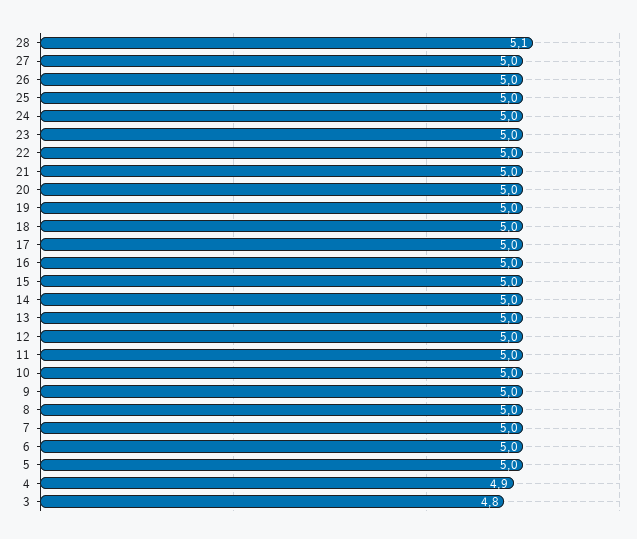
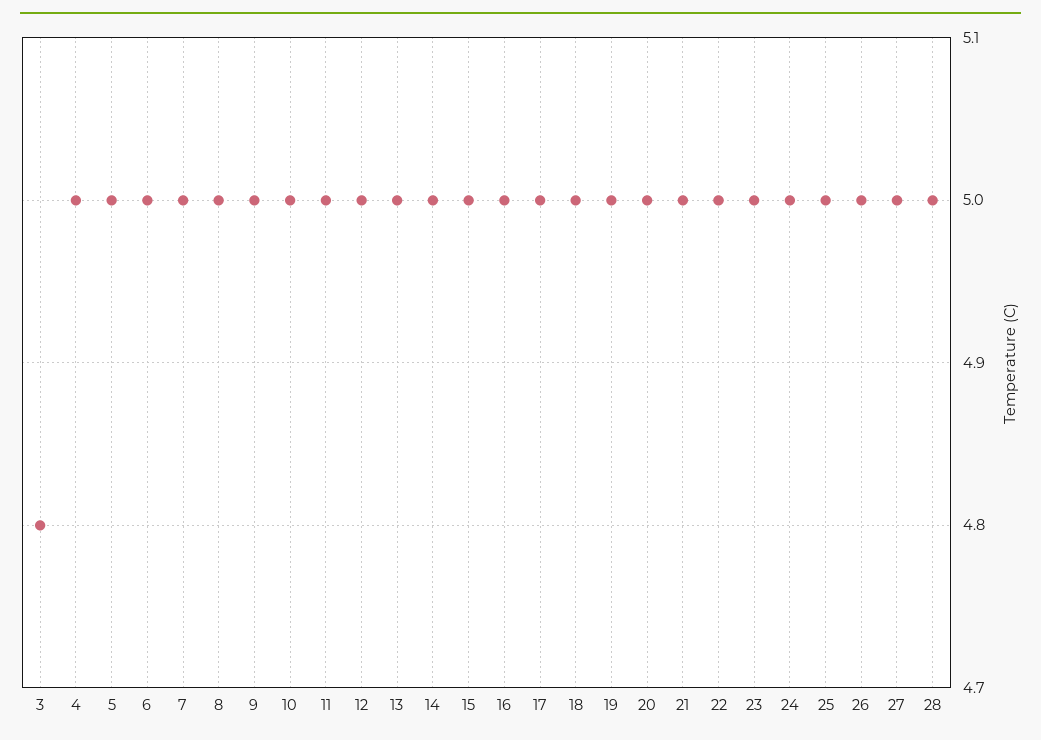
28: 5.1 -> 5
4: 4.9 -> 5

